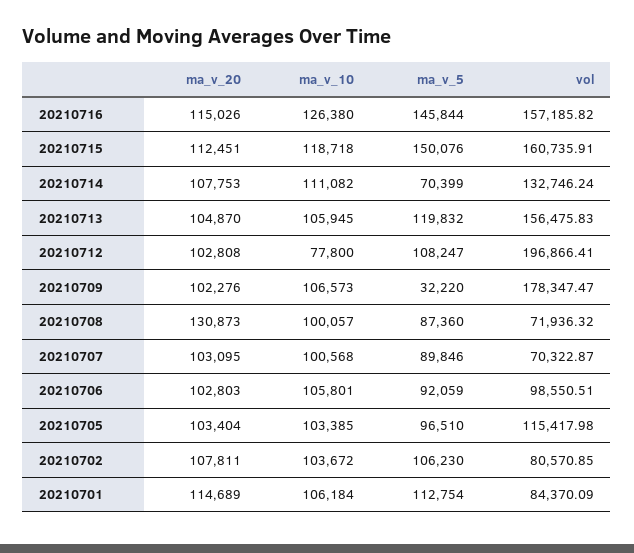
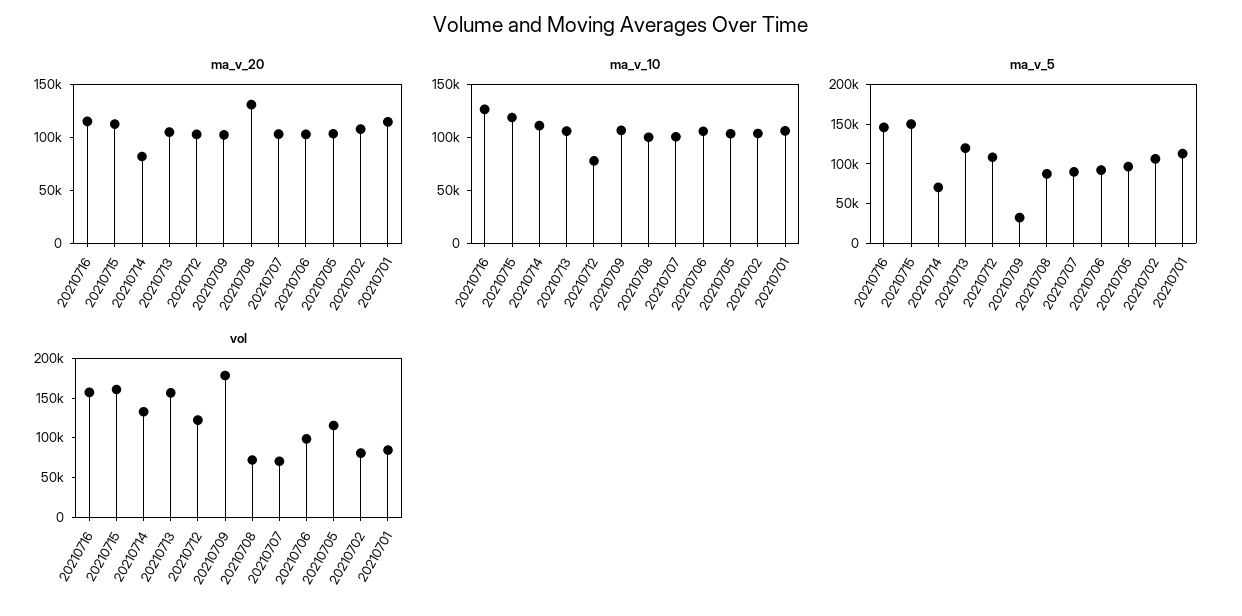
ma_v_20, 20210714: 107753 -> 80000
vol, 20210712: 196866.41 -> 125000

